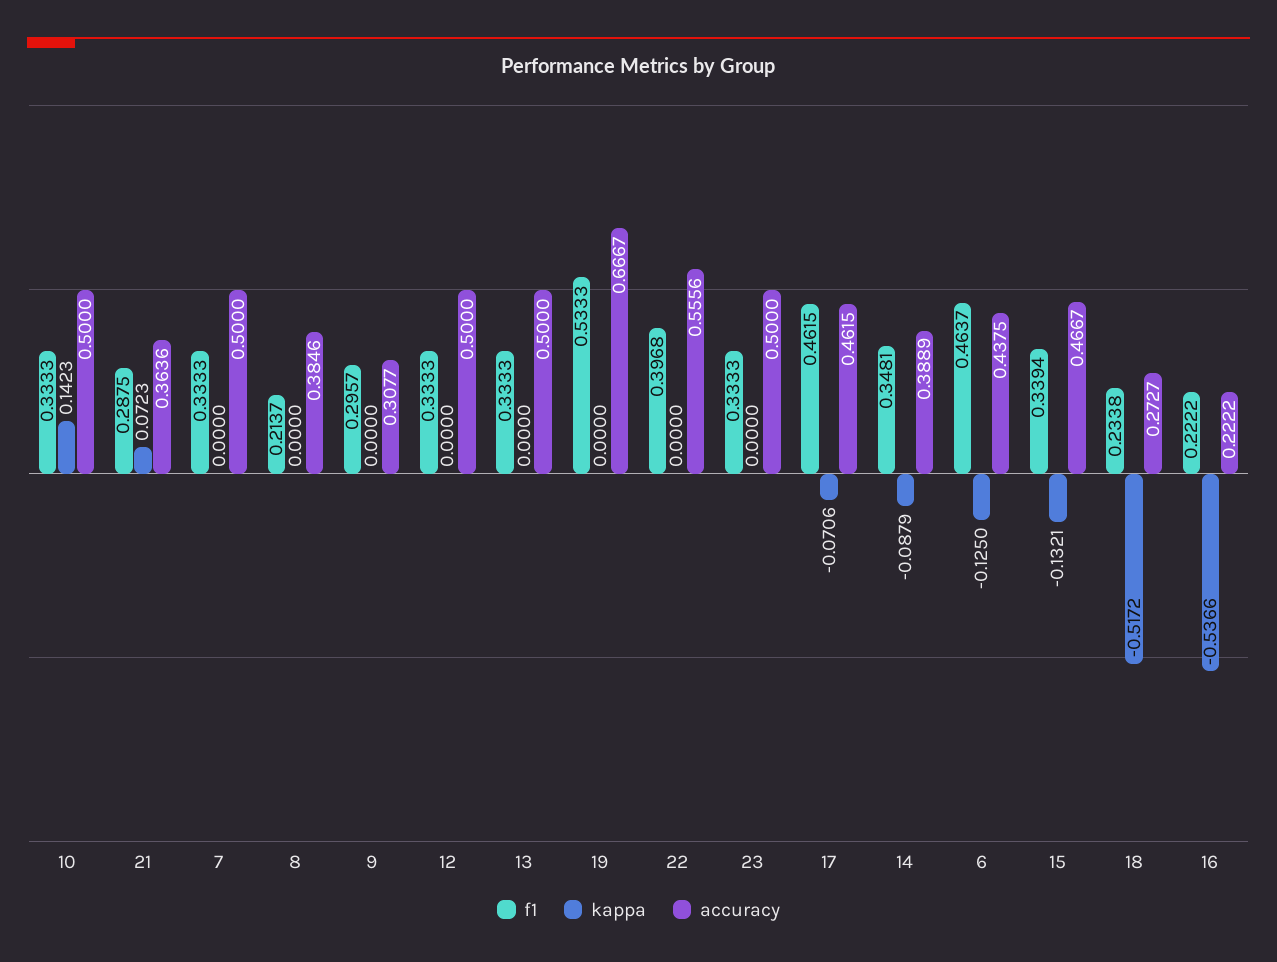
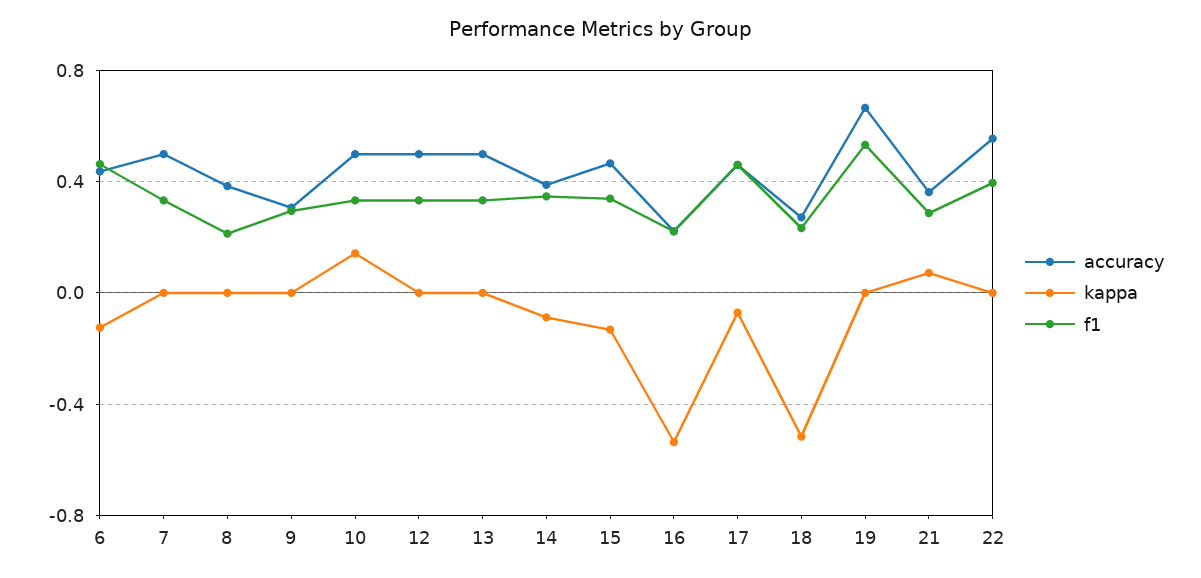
f1, 23: 0.3333 -> none
kappa, 23: 0 -> none
accuracy, 23: 0.5 -> none

